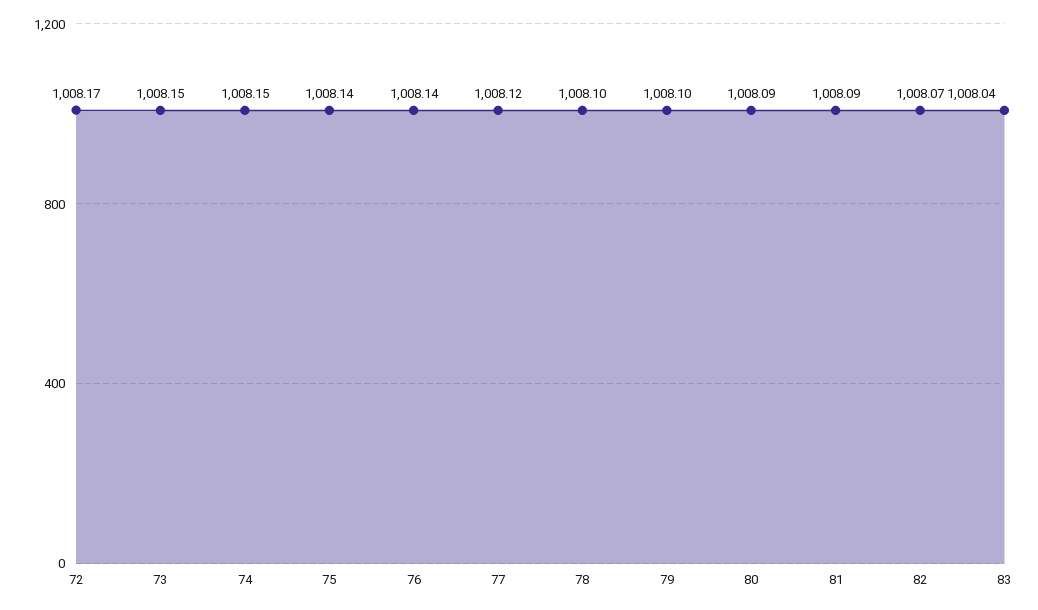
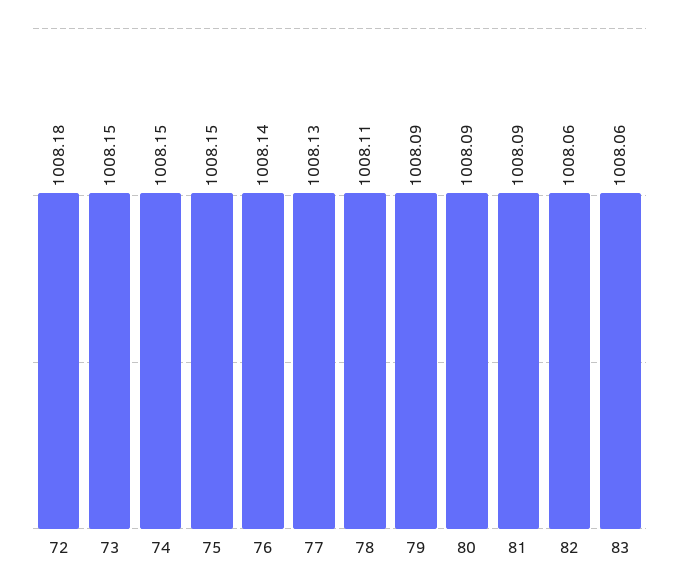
72: 1008.17 -> 1008.18
75: 1008.14 -> 1008.15
77: 1008.12 -> 1008.13
78: 1008.1 -> 1008.11
79: 1008.1 -> 1008.09
82: 1008.07 -> 1008.06
83: 1008.04 -> 1008.06

